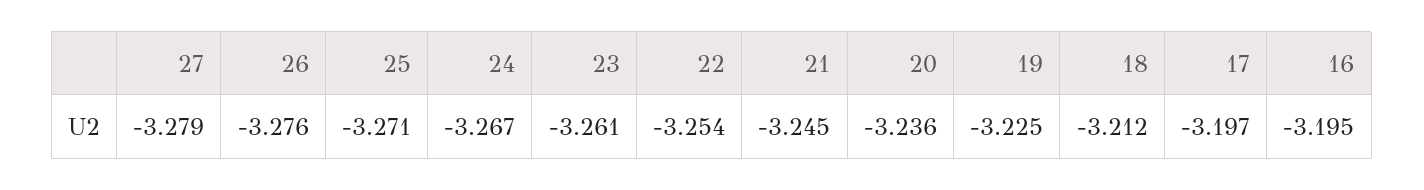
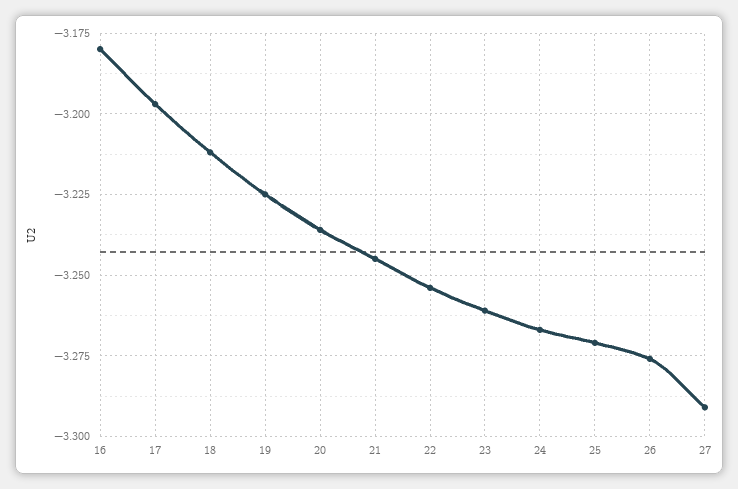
27: -3.279 -> -3.29
16: -3.195 -> -3.18

